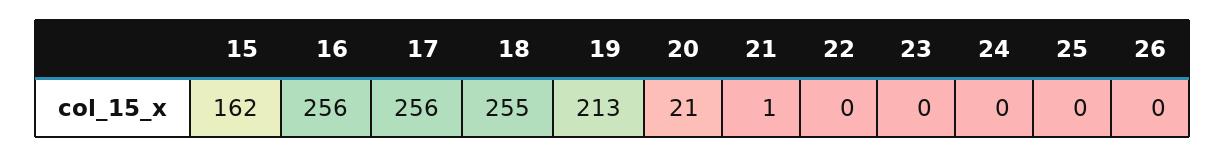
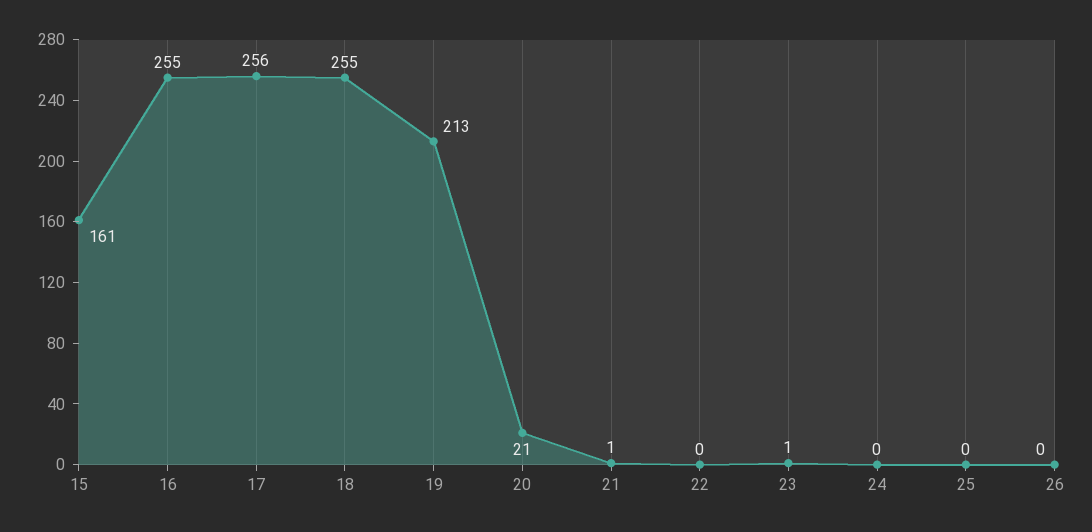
15: 162 -> 161
16: 256 -> 255
23: 0 -> 1

